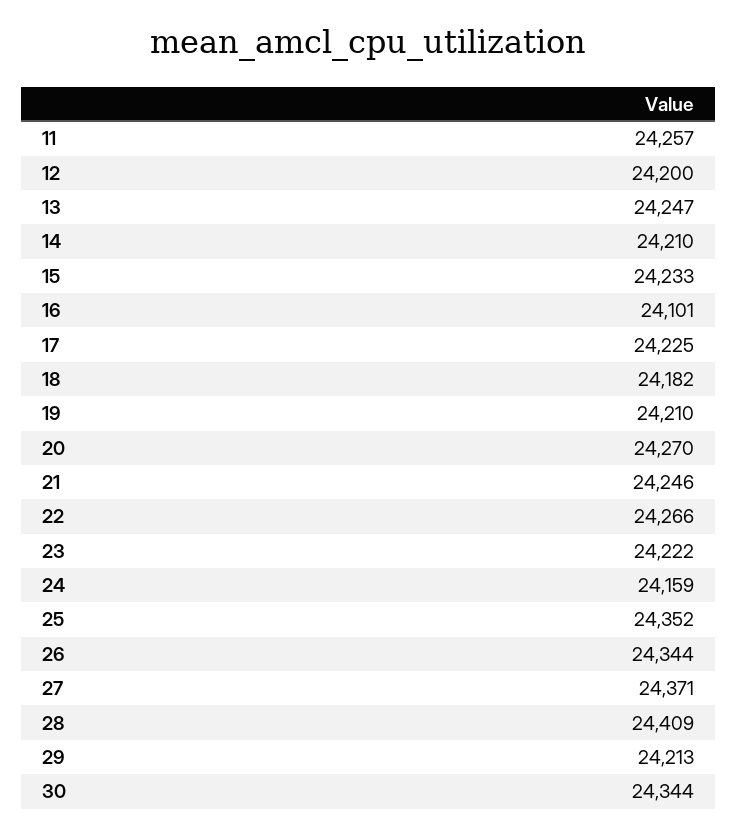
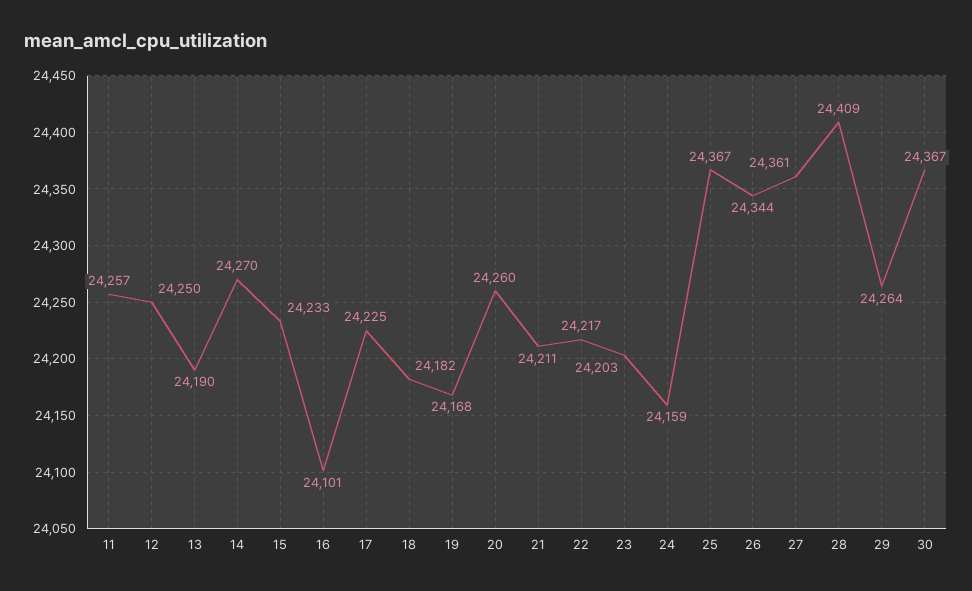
12: 24200 -> 24250
13: 24247 -> 24190
14: 24210 -> 24270
19: 24210 -> 24168
20: 24270 -> 24260
21: 24246 -> 24211
22: 24266 -> 24217
23: 24222 -> 24203
25: 24352 -> 24367
27: 24371 -> 24361
29: 24213 -> 24264
30: 24344 -> 24367

